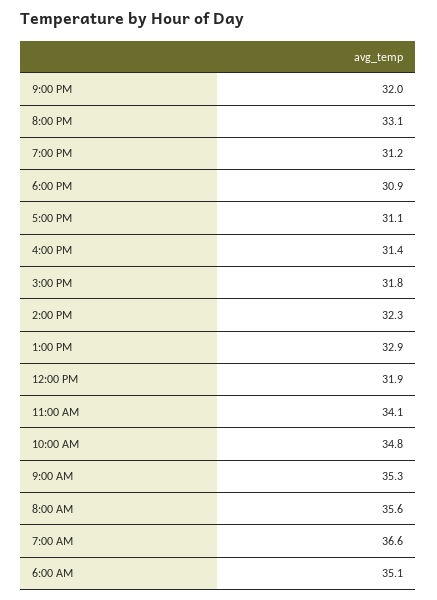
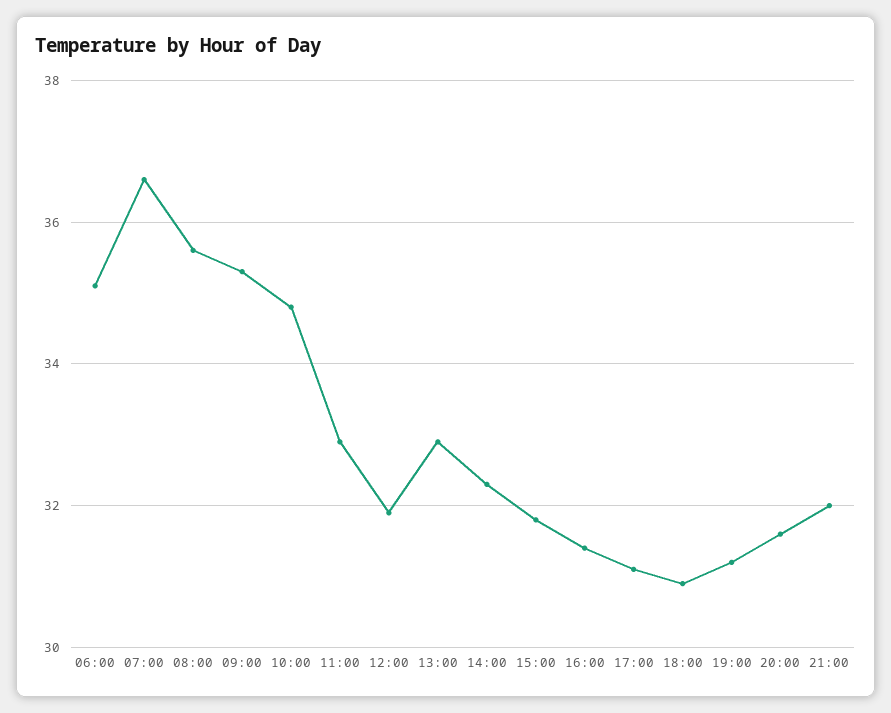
8:00 PM: 33.1 -> 31.5
11:00 AM: 34.1 -> 33

